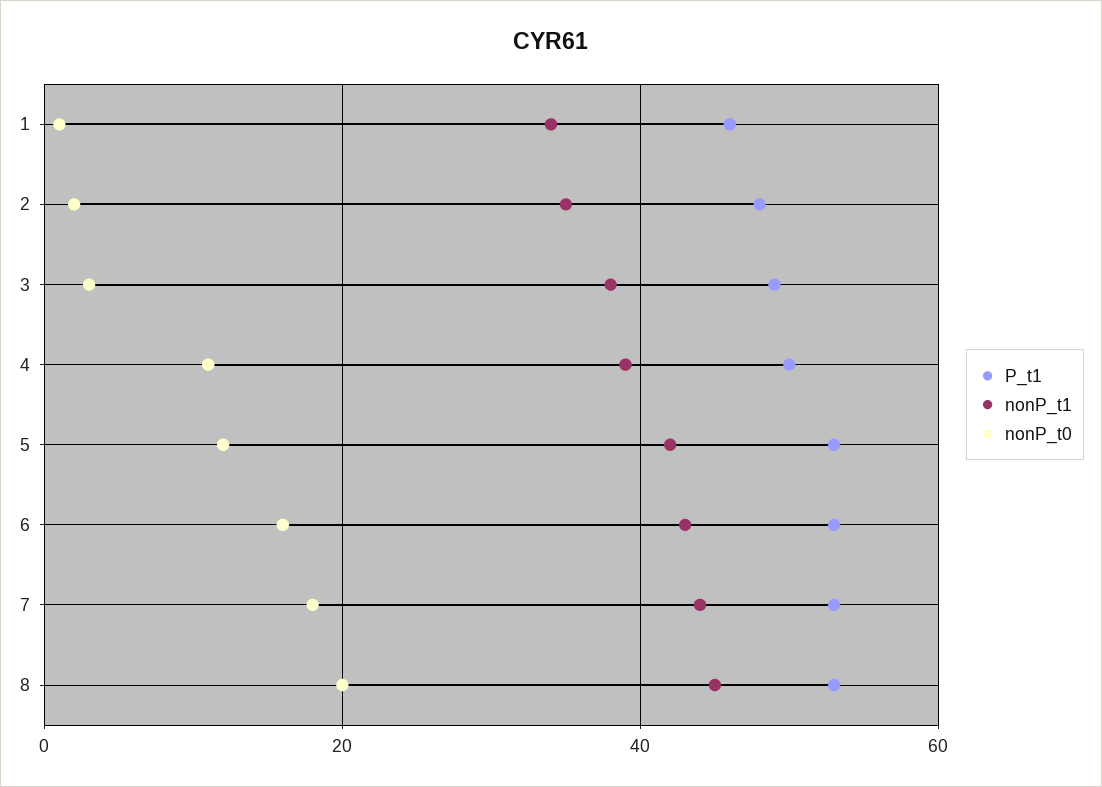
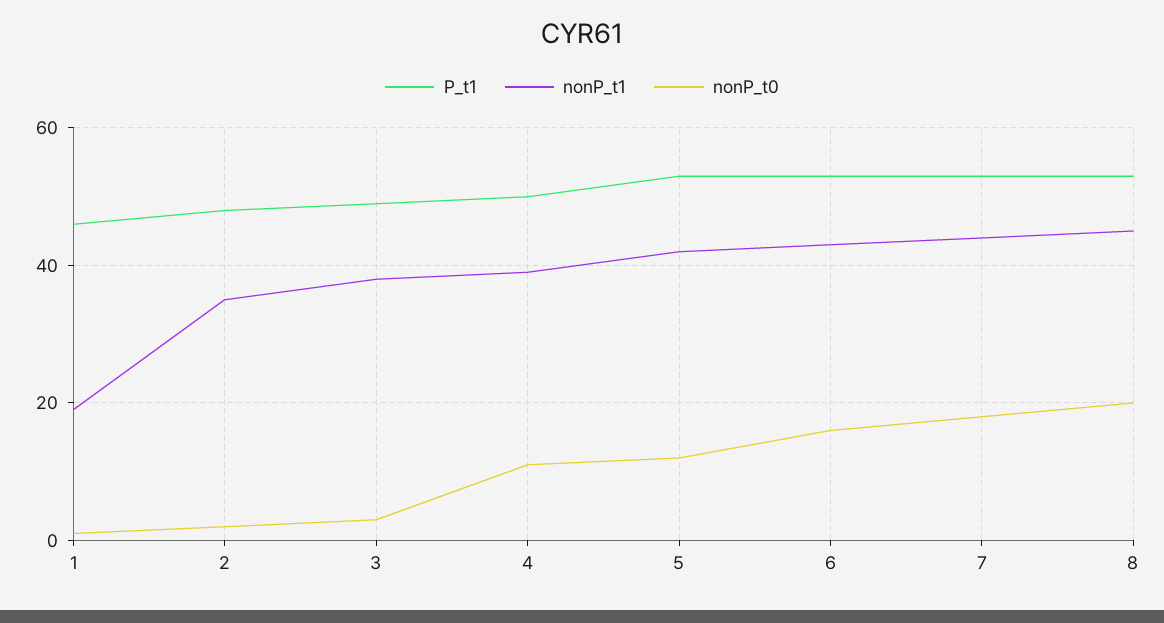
nonP_t1, 1: 35 -> 20

